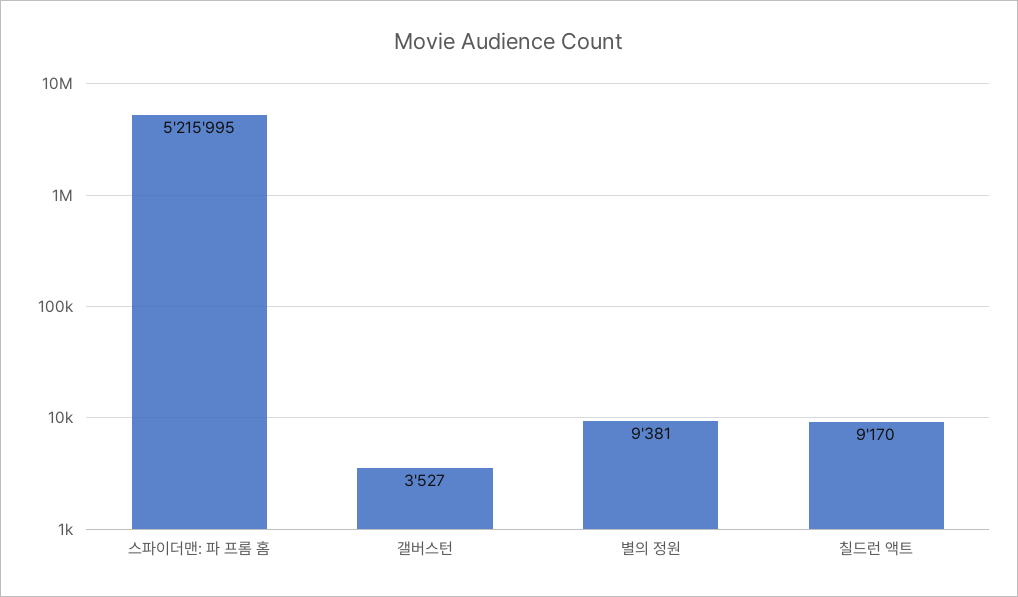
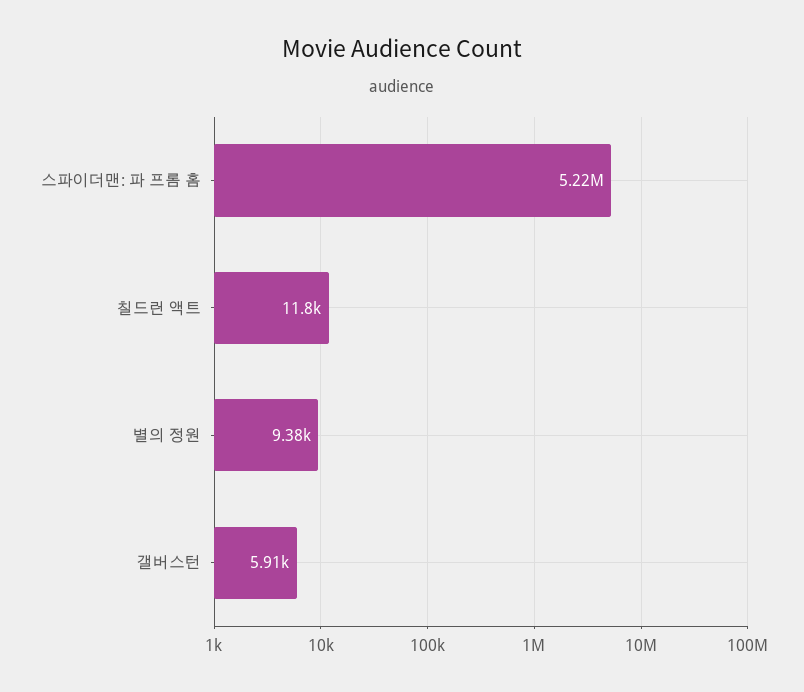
갤버스턴: 3527 -> 5910
칠드런 액트: 9170 -> 11800

